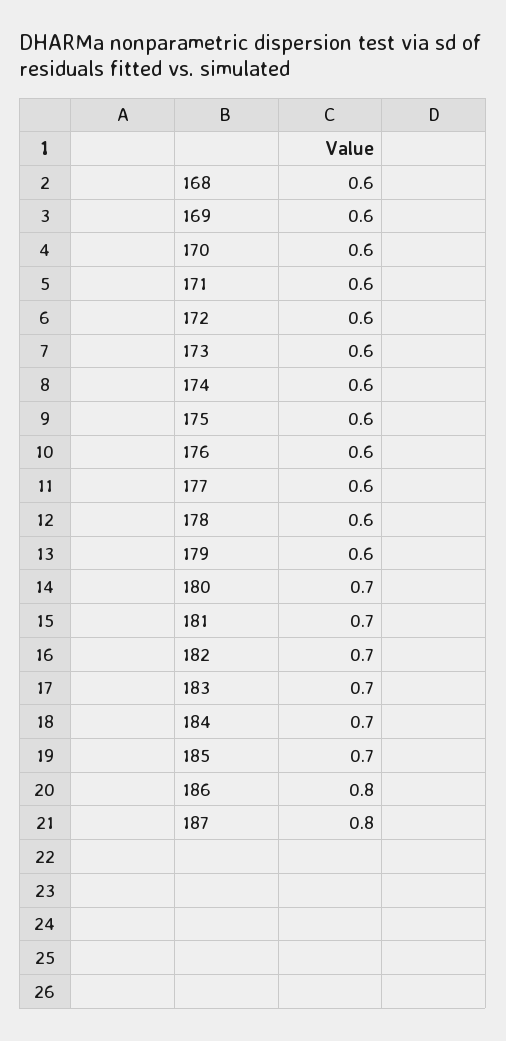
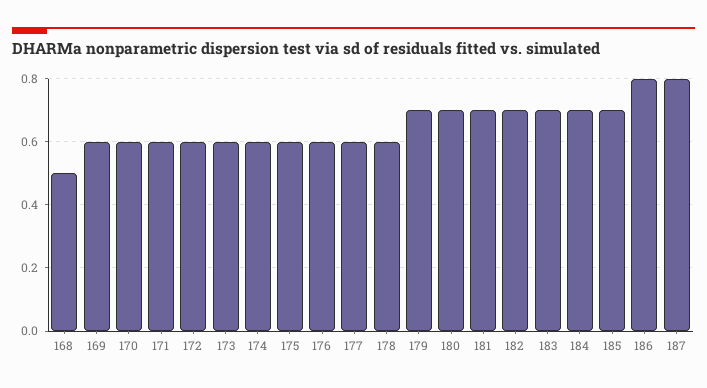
168: 0.6 -> 0.5
179: 0.6 -> 0.7

